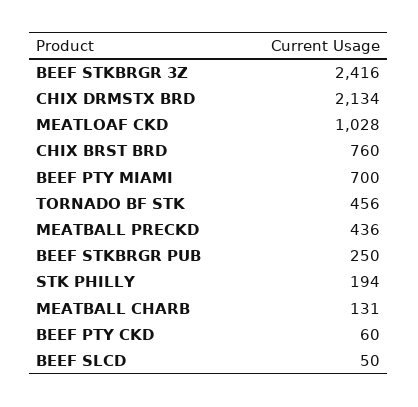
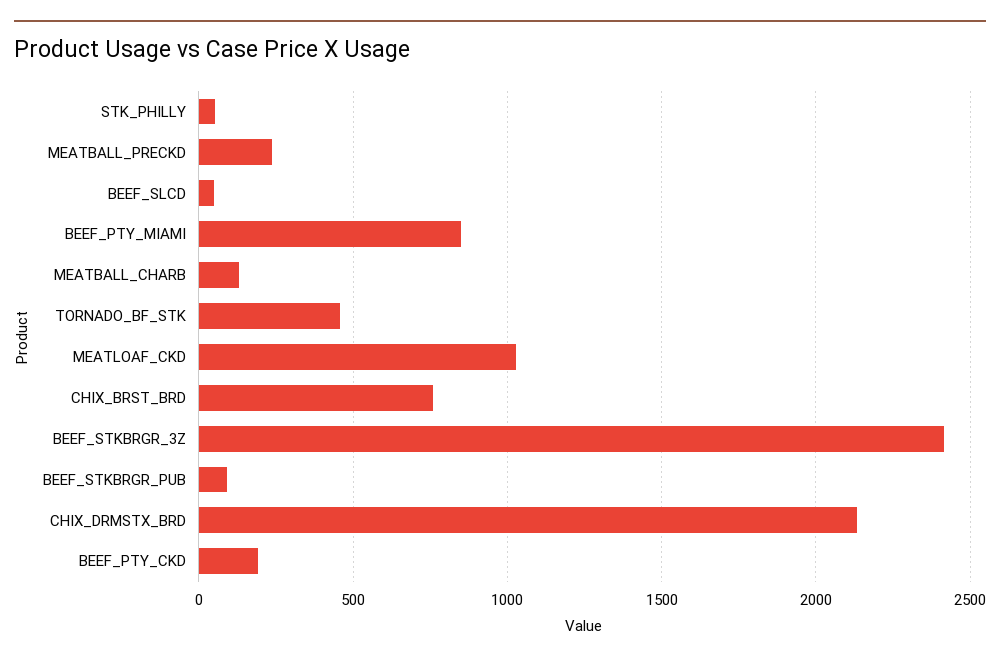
BEEF PTY MIAMI: 700 -> 850
MEATBALL PRECKD: 436 -> 250
BEEF STKBRGR PUB: 250 -> 100
STK PHILLY: 194 -> 50
BEEF PTY CKD: 60 -> 200

